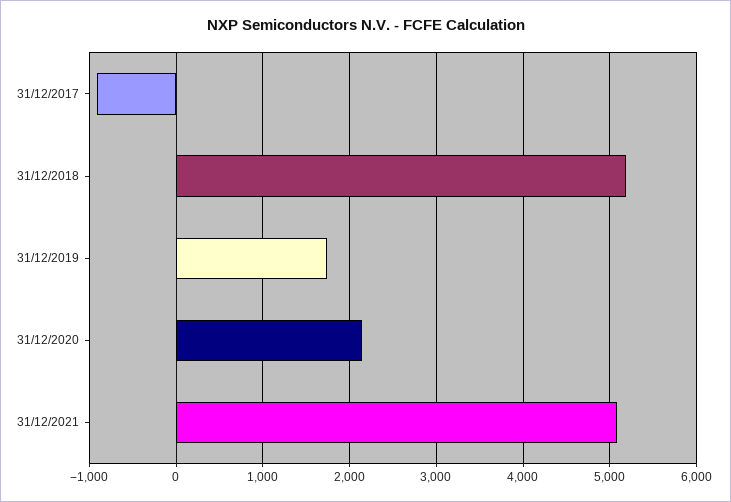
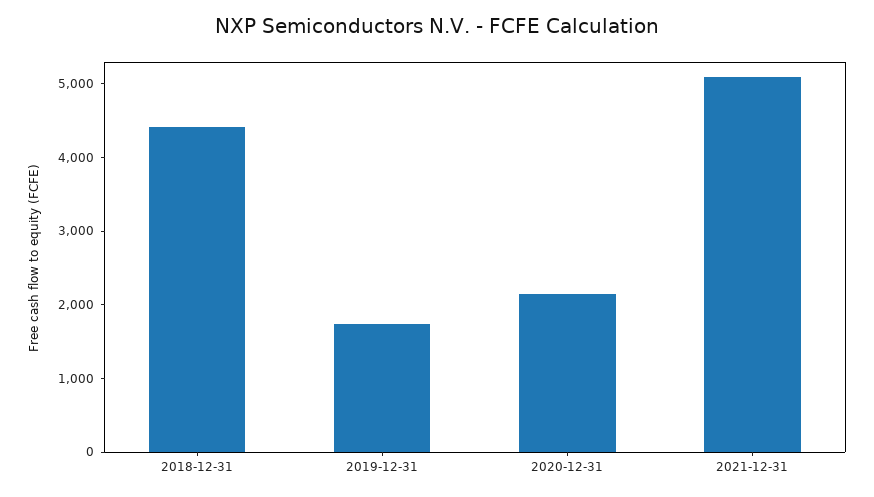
31/12/2017: -900 -> none
31/12/2018: 5200 -> 4400

